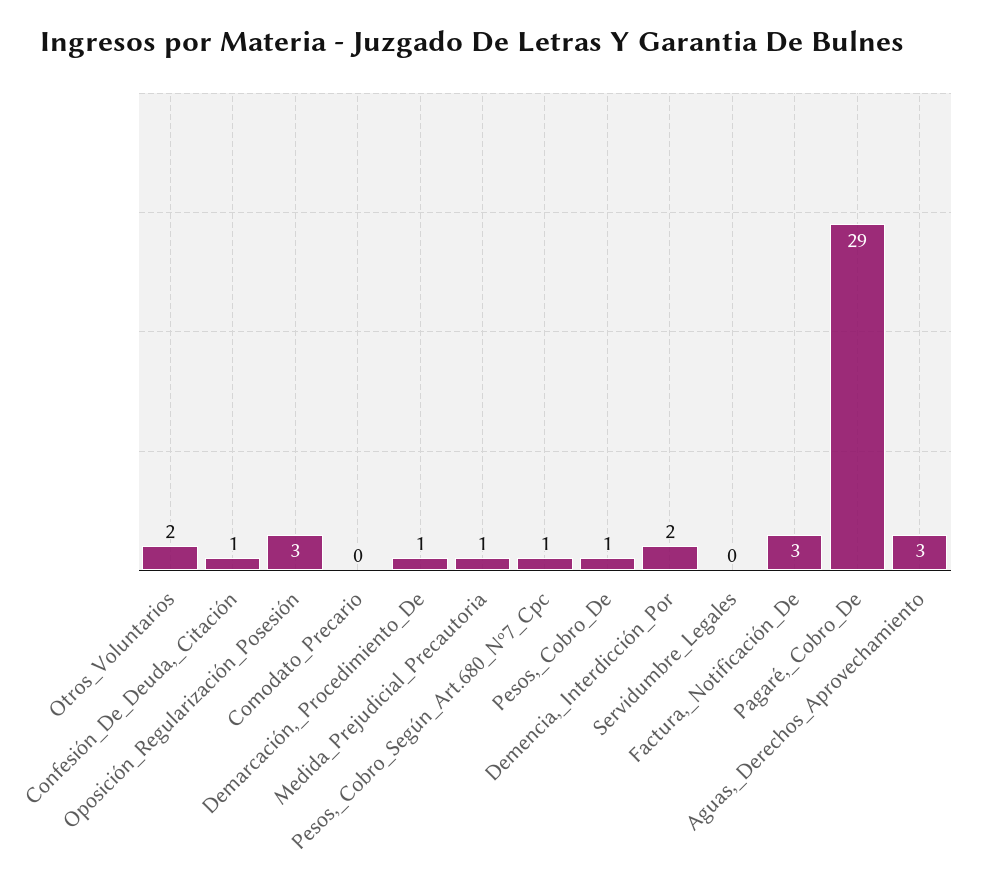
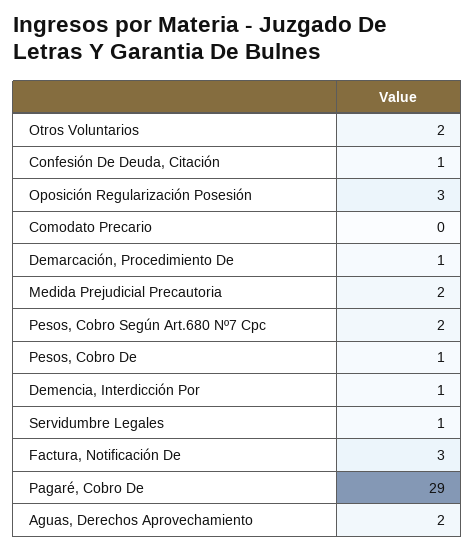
Medida_Prejudicial_Precautoria: 1 -> 2
Pesos,_Cobro_Según_Art.680_Nº7_Cpc: 1 -> 2
Demencia,_Interdicción_Por: 2 -> 1
Servidumbre_Legales: 0 -> 1
Aguas,_Derechos_Aprovechamiento: 3 -> 2

